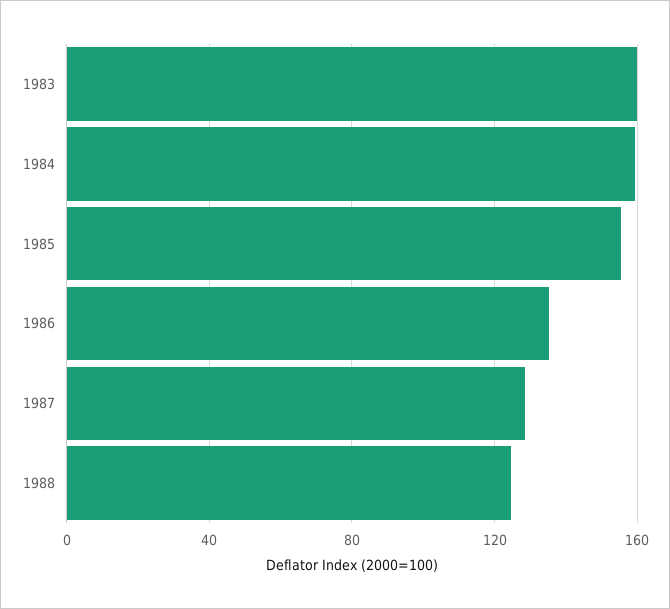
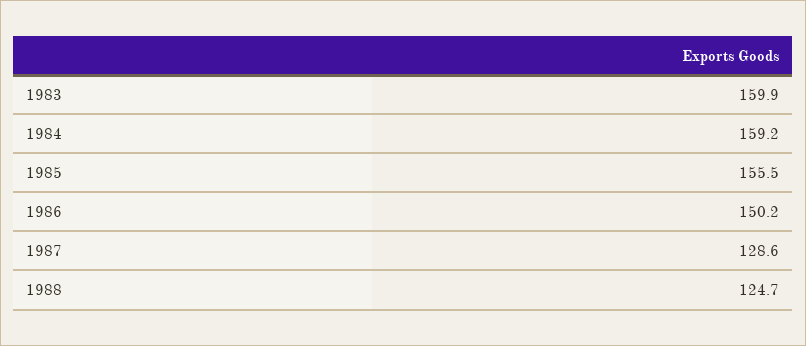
1986: 135 -> 150.2

